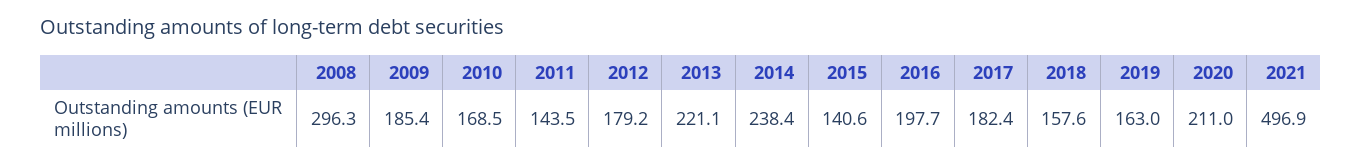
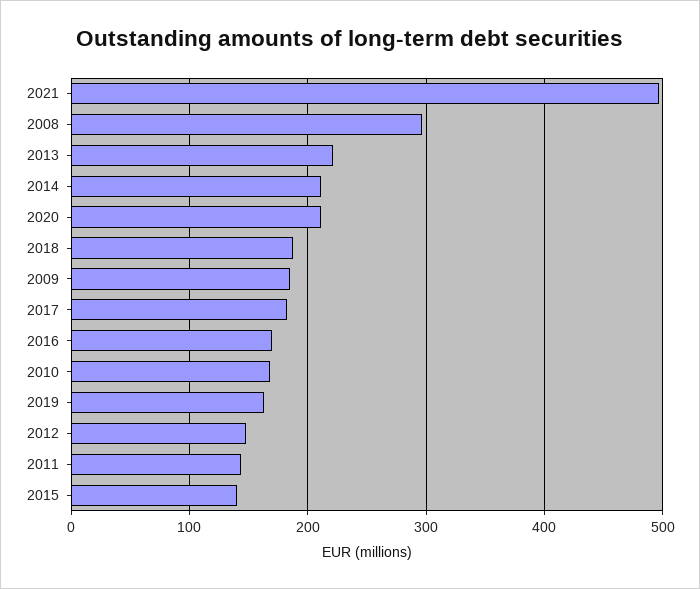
2012: 179.2 -> 150
2014: 238.4 -> 210
2016: 197.7 -> 170
2018: 157.6 -> 190

